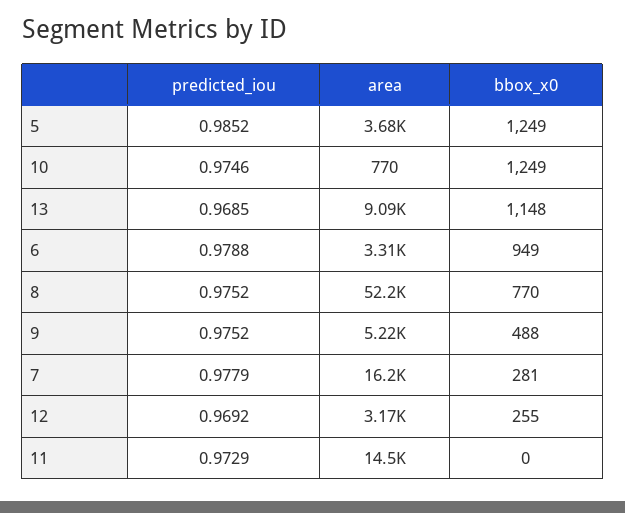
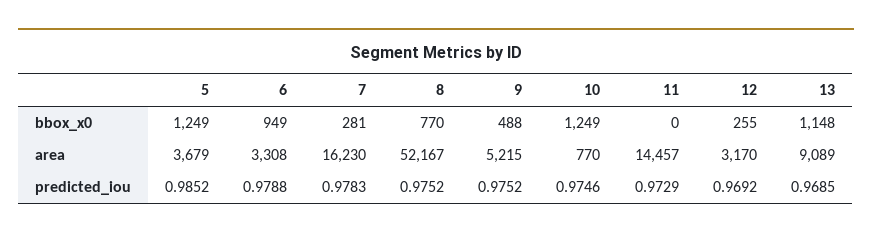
predicted_iou, 7: 0.9779 -> 0.9783

